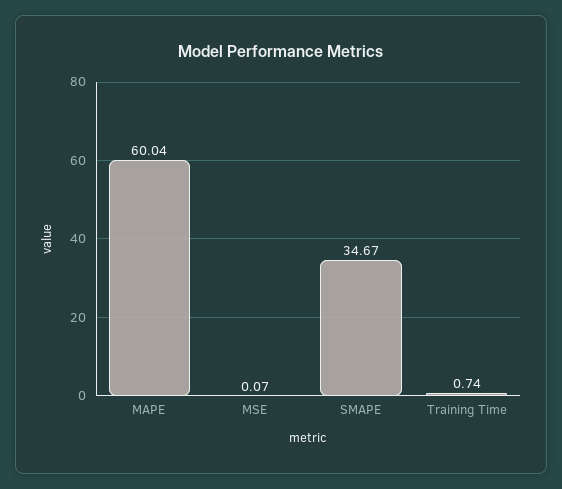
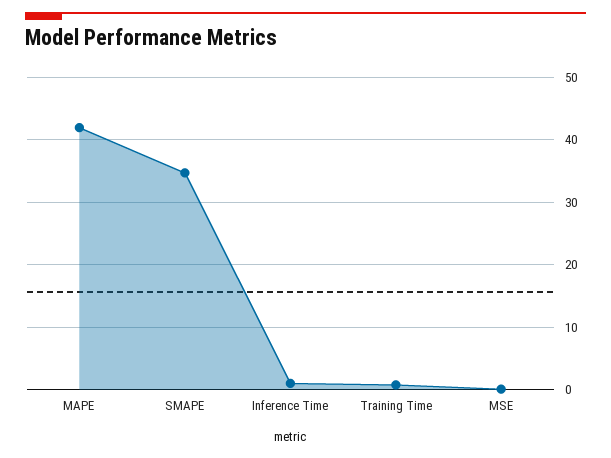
MAPE: 60.04 -> 42
Inference Time: none -> 1

